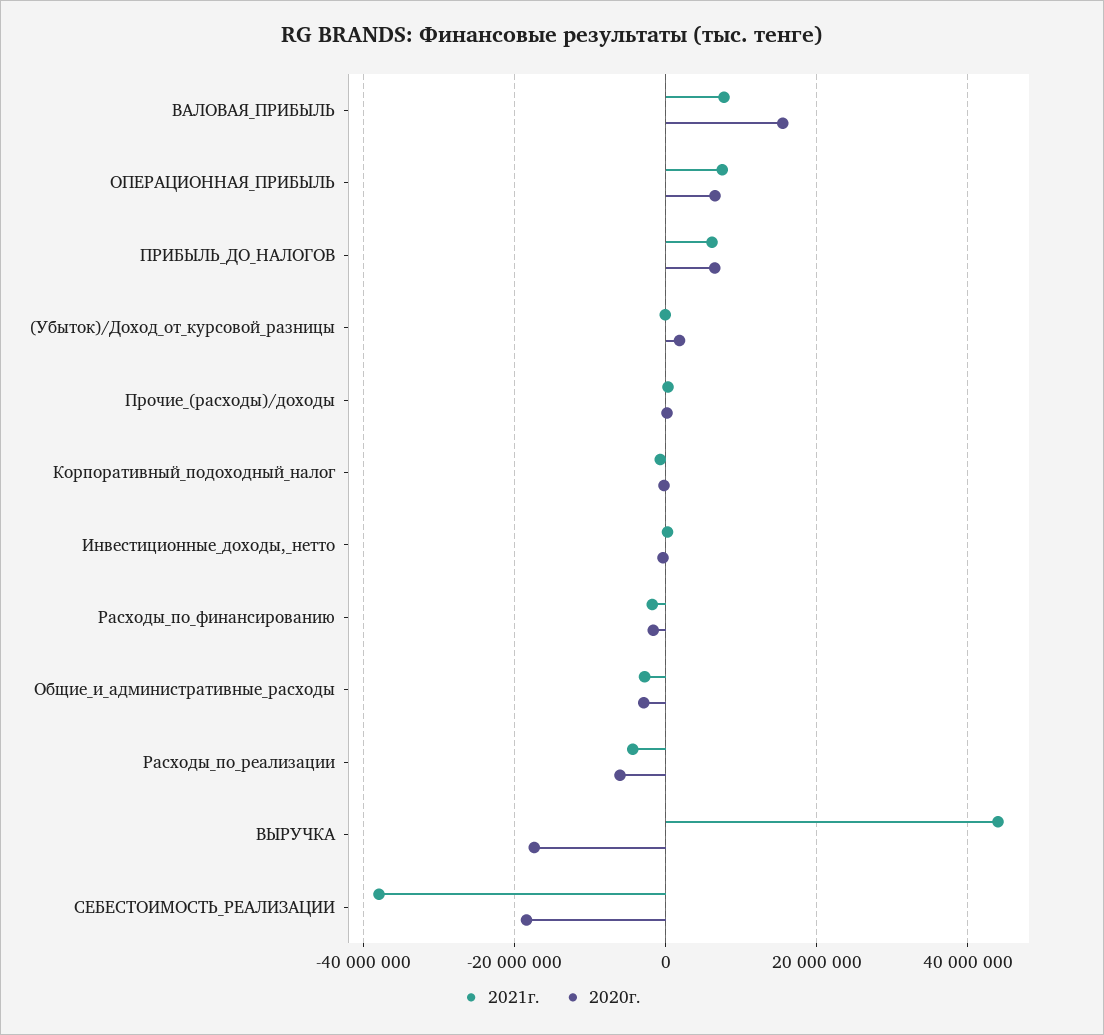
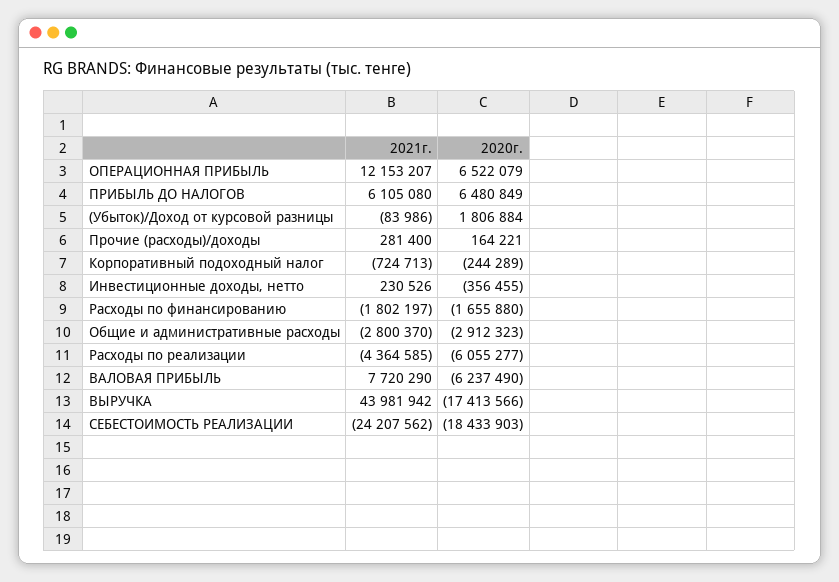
2020г., ВАЛОВАЯ_ПРИБЫЛЬ: 16000000 -> -6237490
2021г., ОПЕРАЦИОННАЯ_ПРИБЫЛЬ: 8000000 -> 12153207
2021г., СЕБЕСТОИМОСТЬ_РЕАЛИЗАЦИИ: -38000000 -> -24207562

